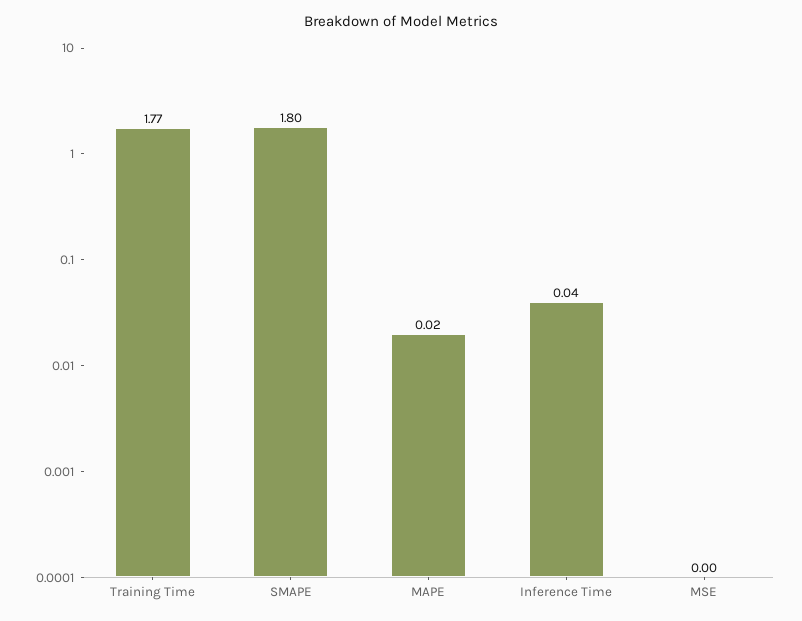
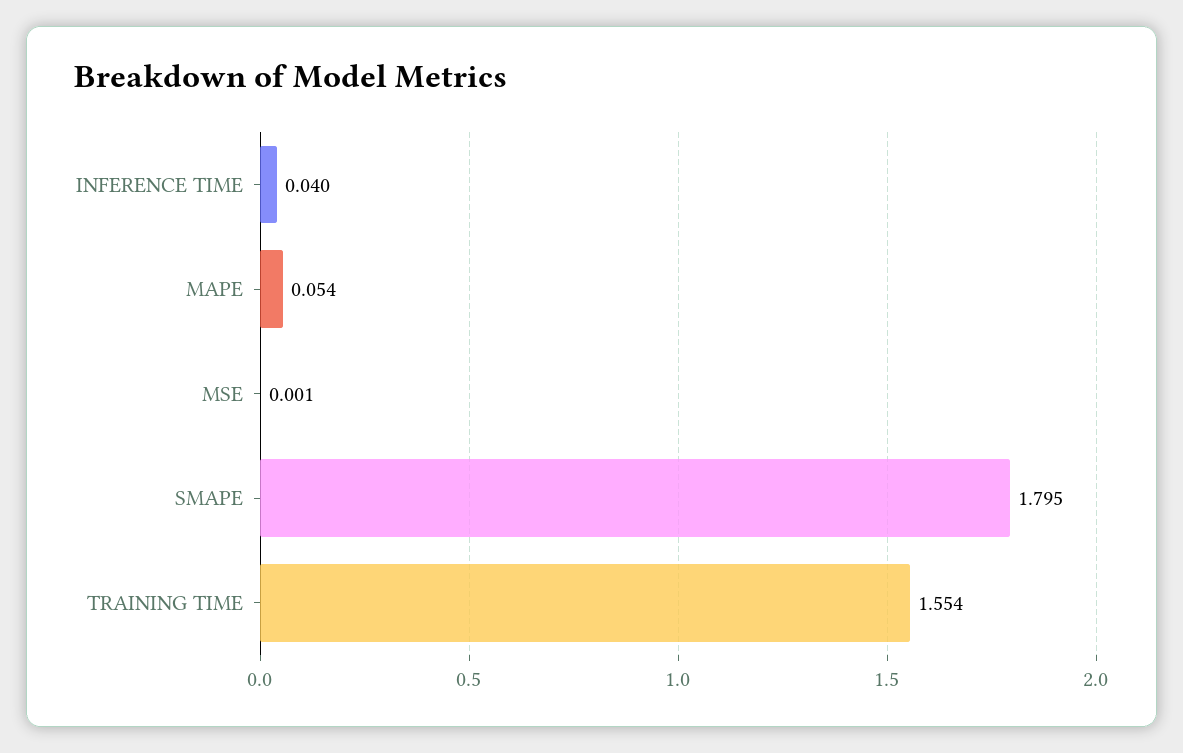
Training Time: 1.77 -> 1.554
MAPE: 0.02 -> 0.054

